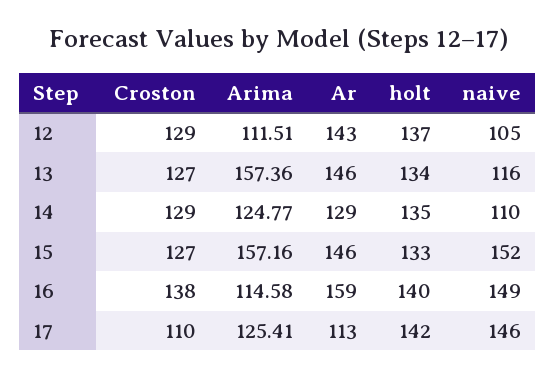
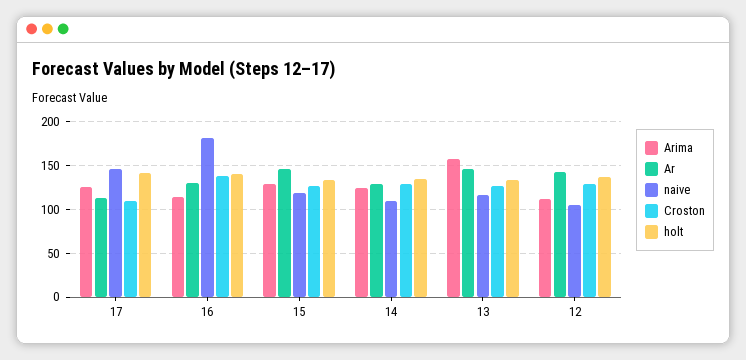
Arima, 15: 157.16 -> 130
naive, 15: 152 -> 120
Ar, 16: 159 -> 130
naive, 16: 149 -> 180

